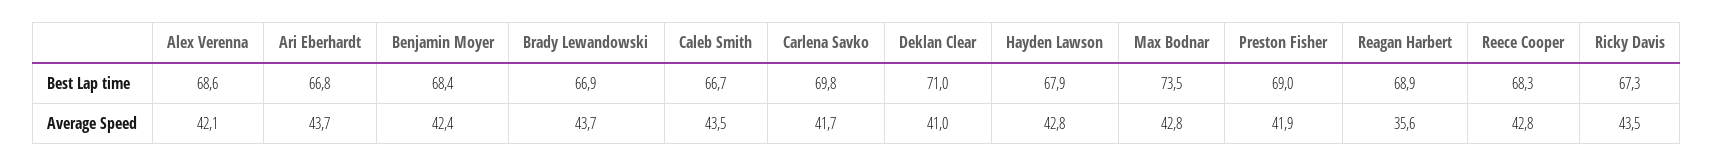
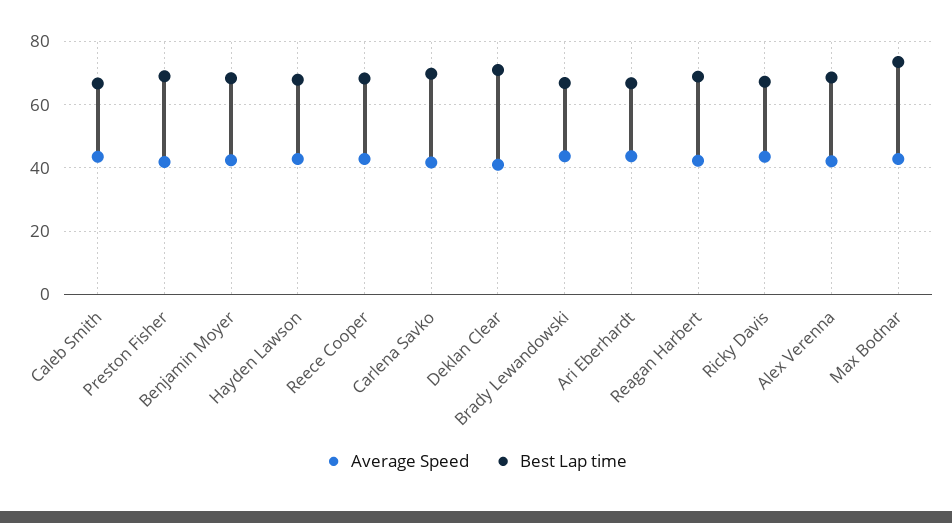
Average Speed, Reagan Harbert: 35.6 -> 42

